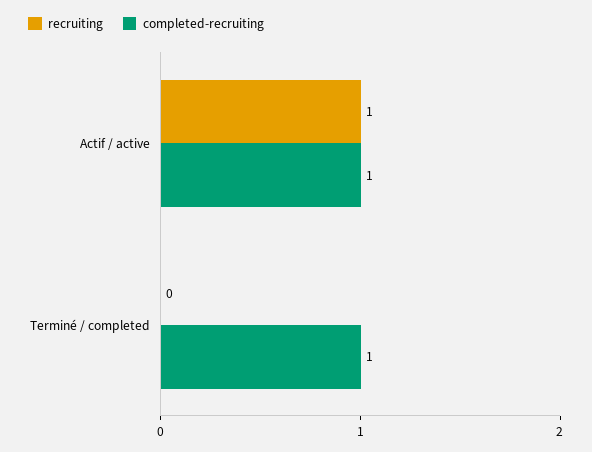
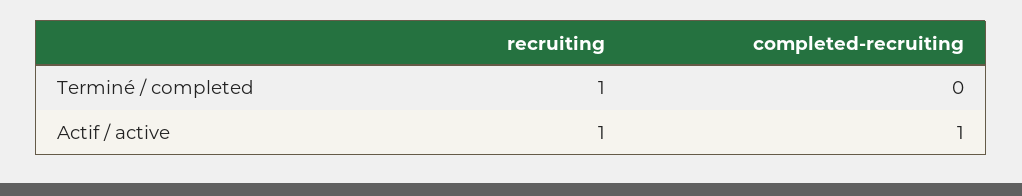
recruiting, Terminé / completed: 0 -> 1
completed-recruiting, Terminé / completed: 1 -> 0

